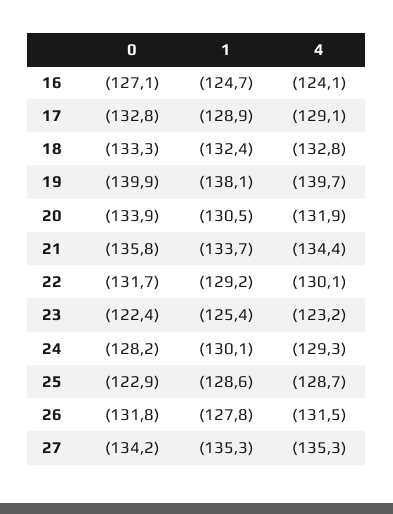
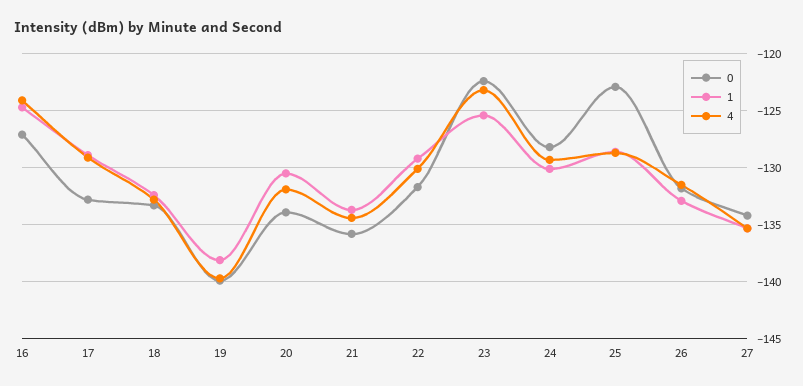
1, 26: -127.8 -> -133

